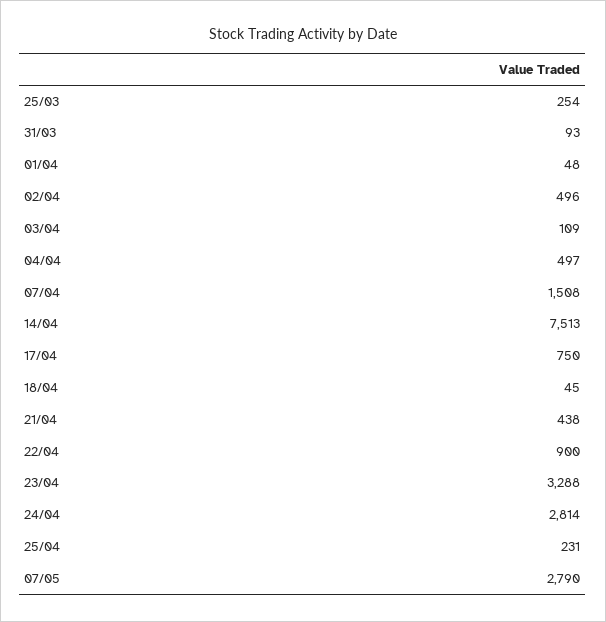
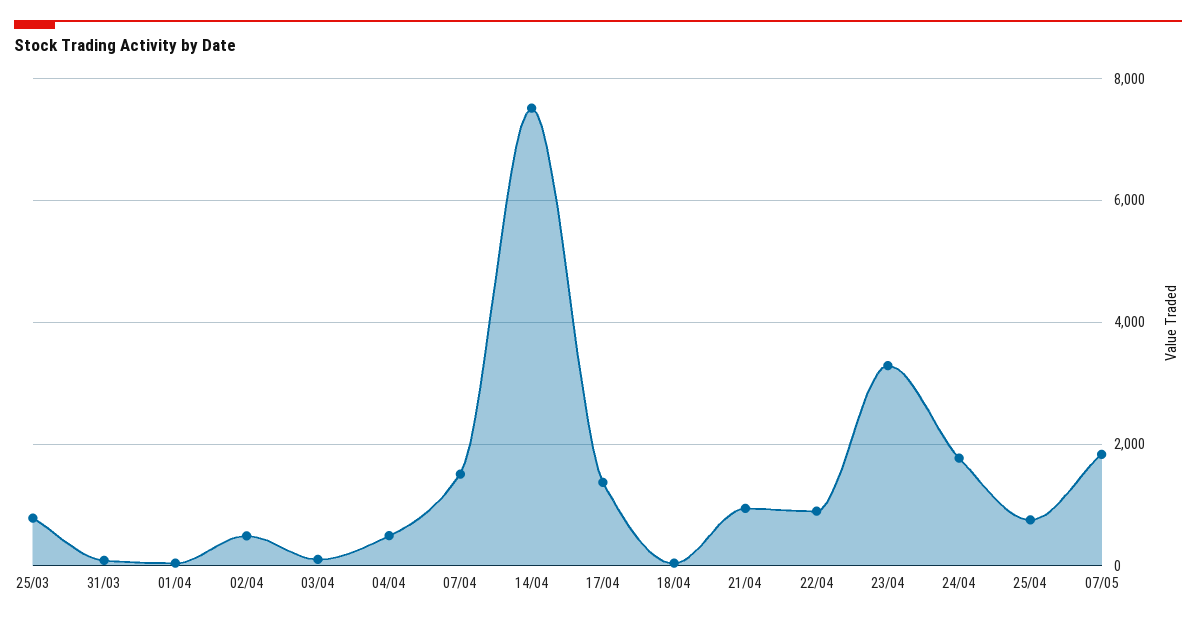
25/03: 254 -> 800
17/04: 750 -> 1400
21/04: 438 -> 1000
24/04: 2814 -> 1800
25/04: 231 -> 800
07/05: 2790 -> 1800

